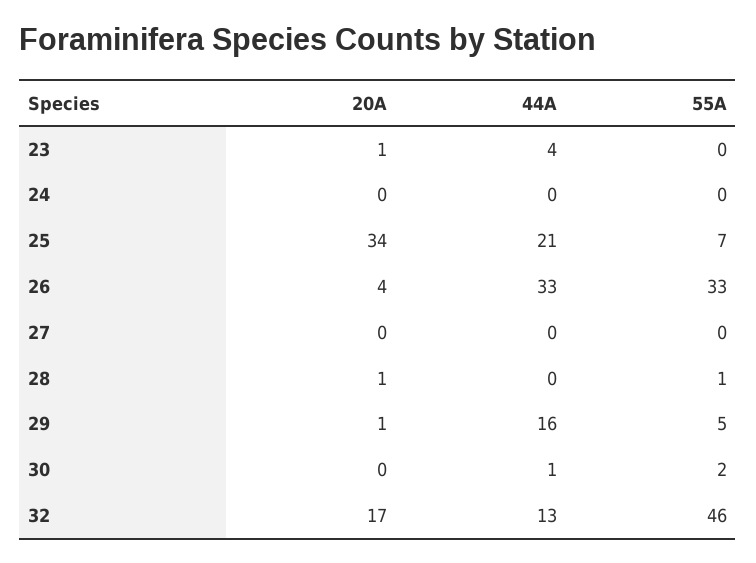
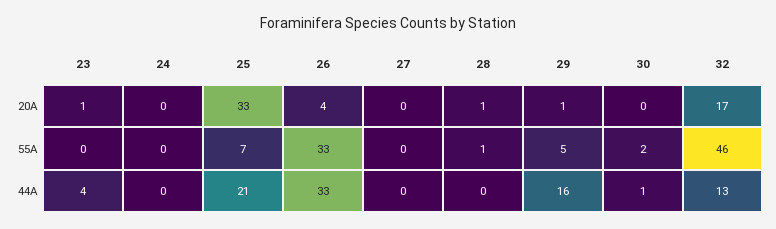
20A, 25: 34 -> 33

